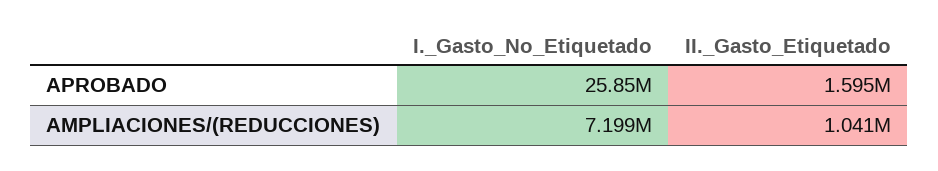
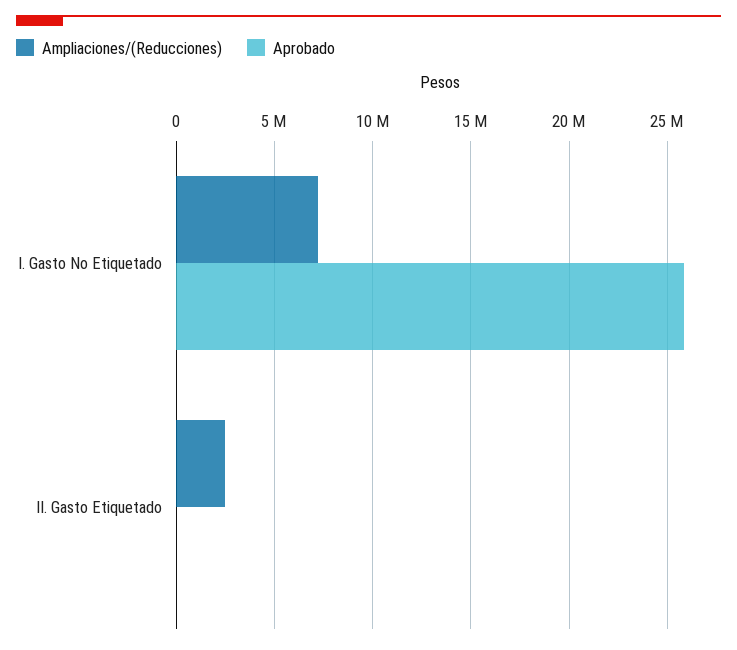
APROBADO, II._Gasto_Etiquetado: 1595000 -> 0
AMPLIACIONES/(REDUCCIONES), II._Gasto_Etiquetado: 1041000 -> 2500000

